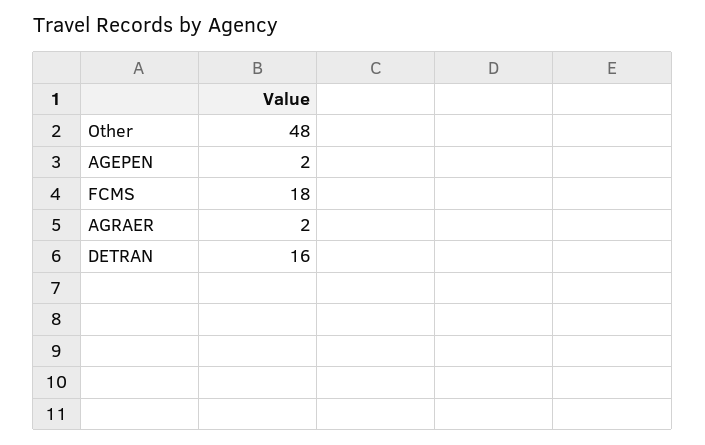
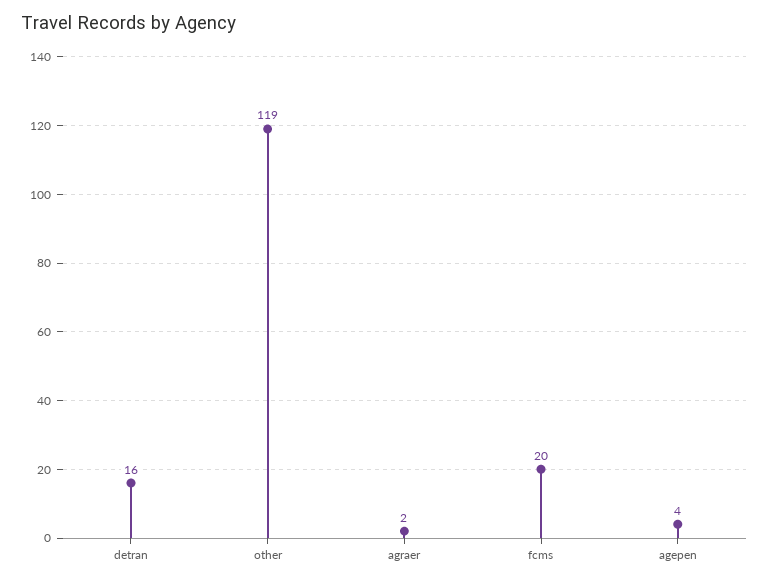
Other: 48 -> 119
AGEPEN: 2 -> 4
FCMS: 18 -> 20

